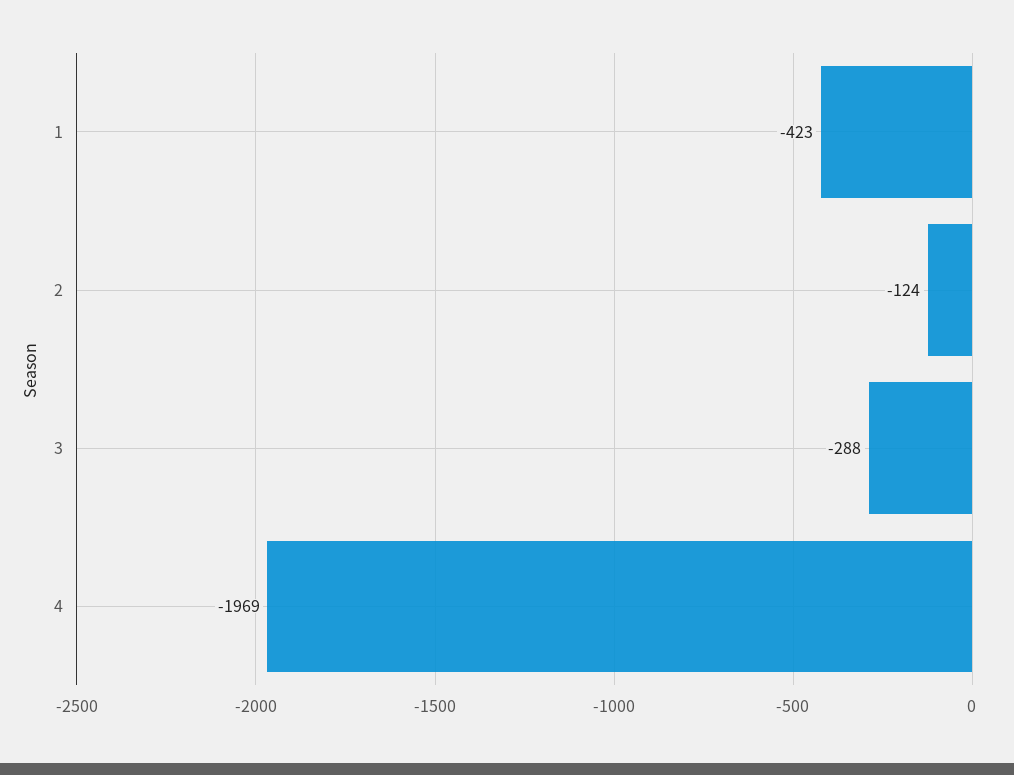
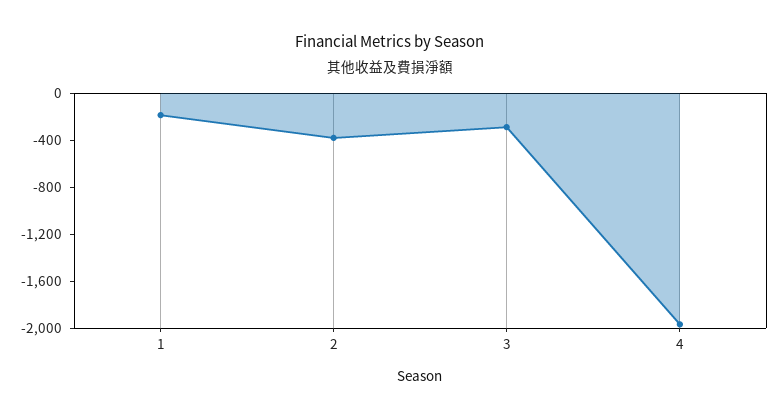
1: -423 -> -200
2: -124 -> -400

